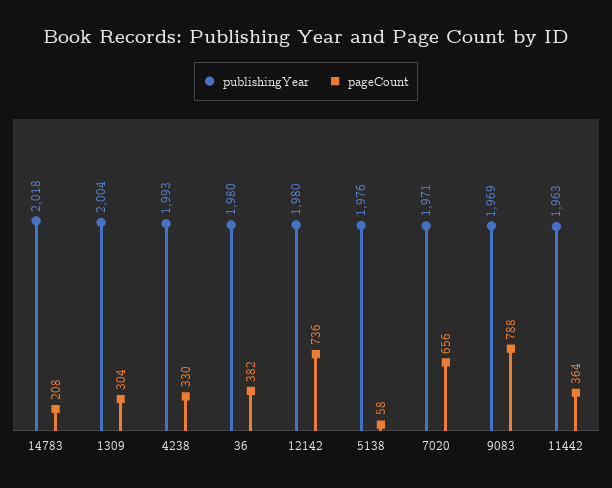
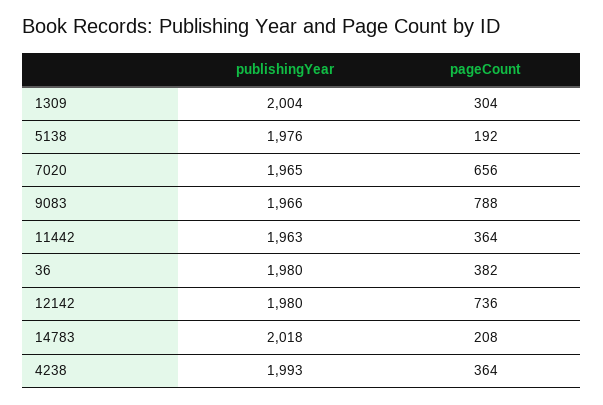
pageCount, 4238: 330 -> 364
pageCount, 5138: 58 -> 192
publishingYear, 7020: 1971 -> 1965
publishingYear, 9083: 1969 -> 1966

